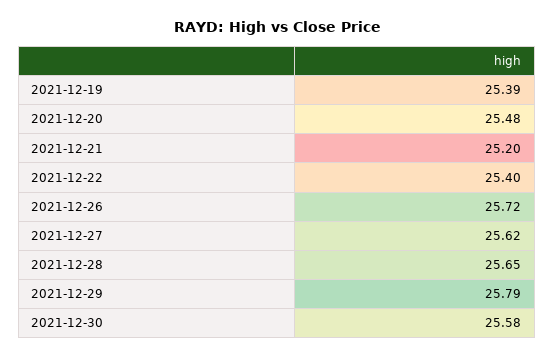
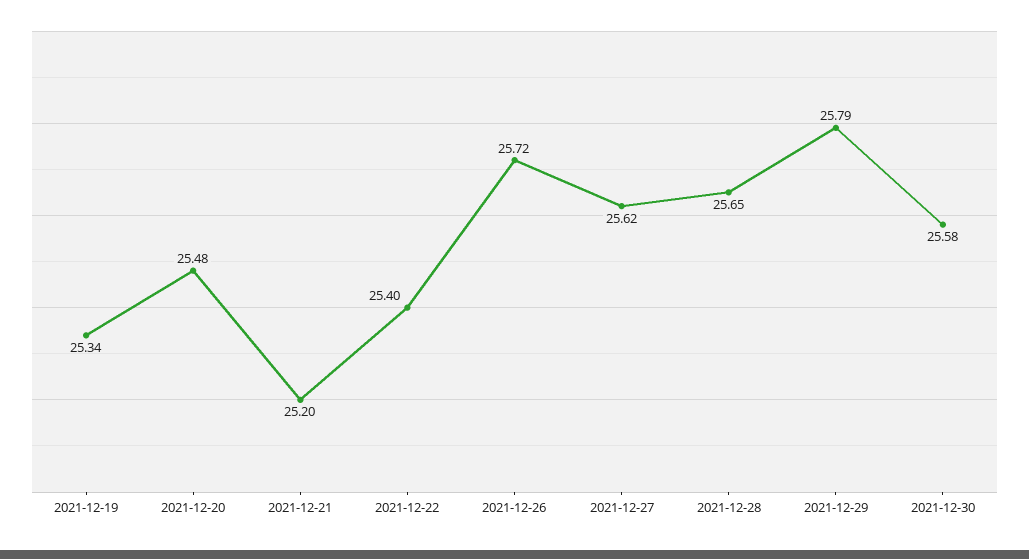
2021-12-19: 25.39 -> 25.34

